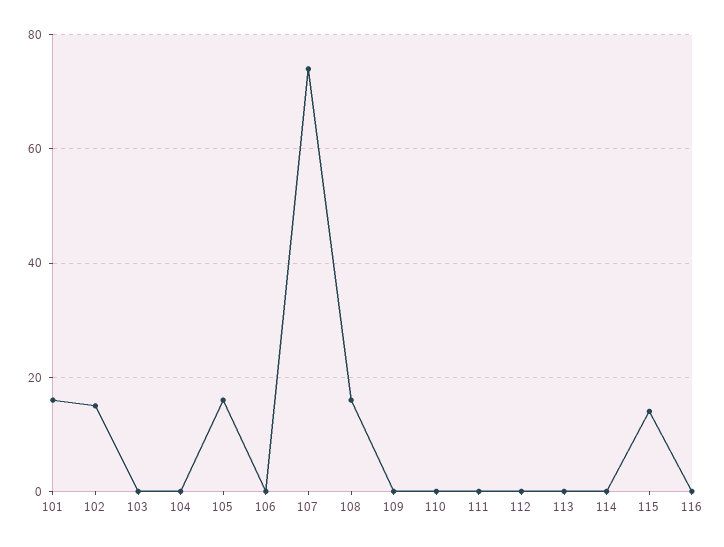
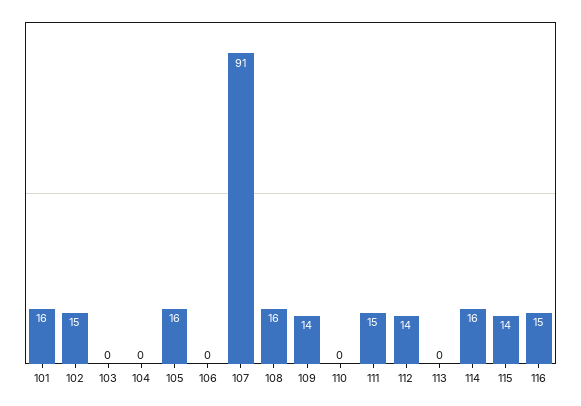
107: 75 -> 91
109: 0 -> 14
111: 0 -> 15
112: 0 -> 14
114: 0 -> 16
116: 0 -> 15

